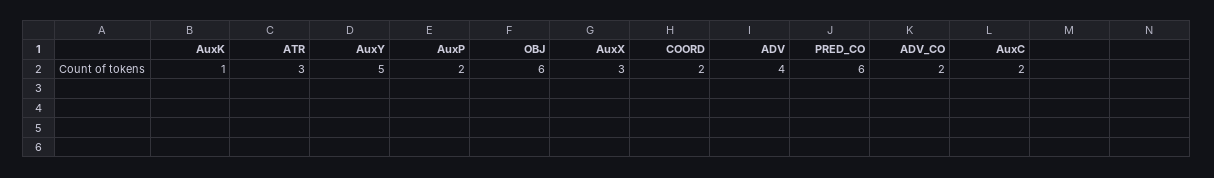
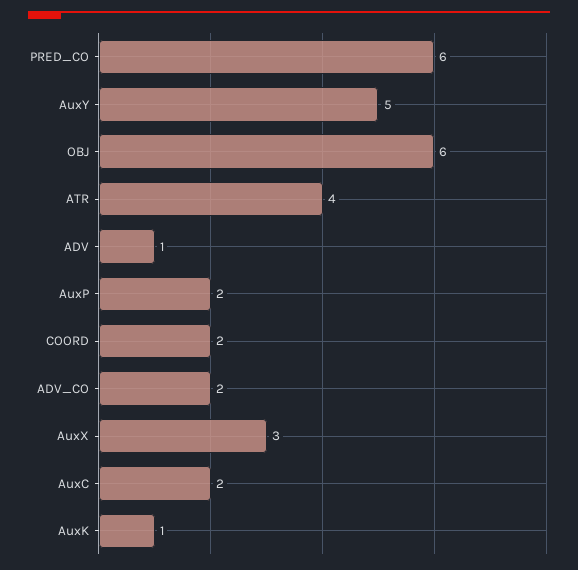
ATR: 3 -> 4
ADV: 4 -> 1

